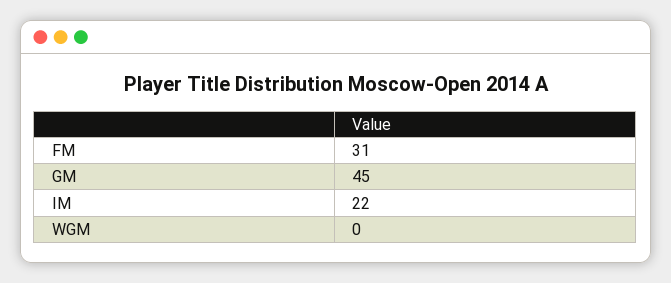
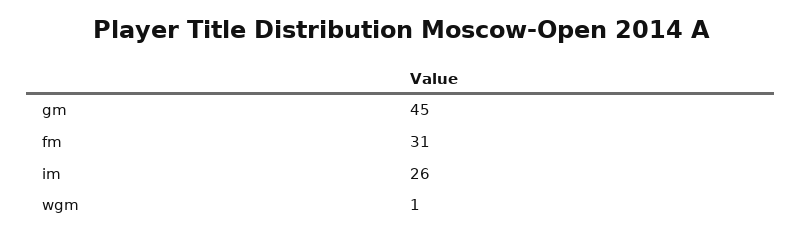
IM: 22 -> 26
WGM: 0 -> 1

